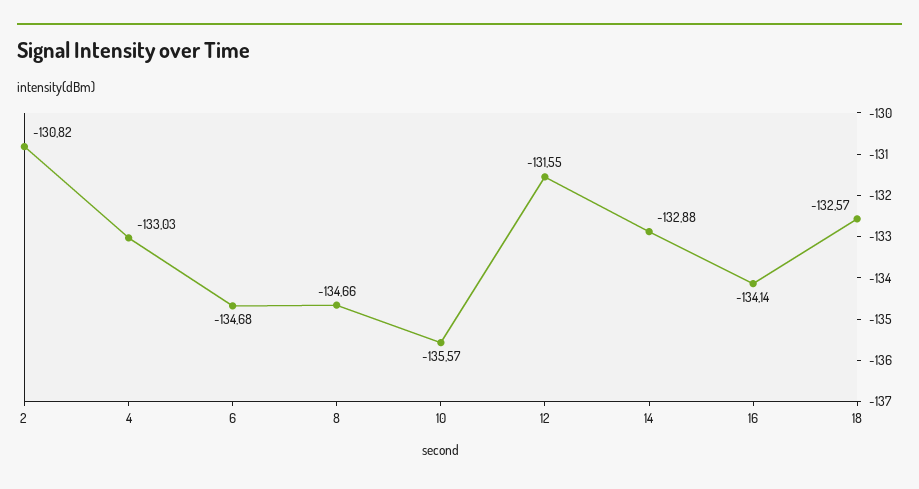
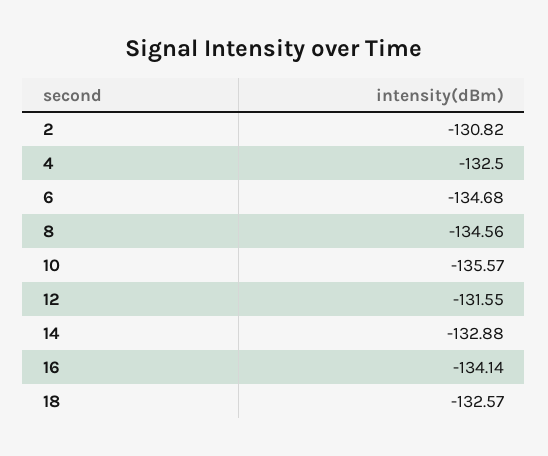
4: -133.03 -> -132.5
8: -134.66 -> -134.56

